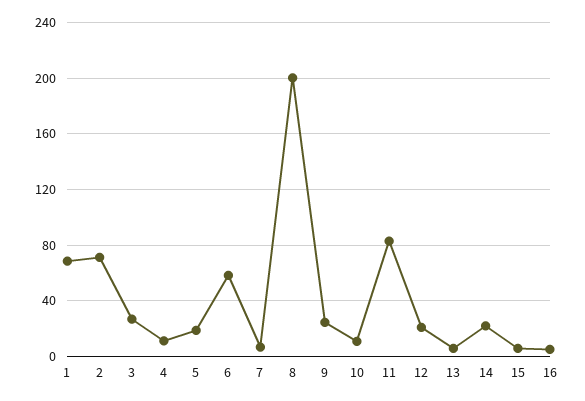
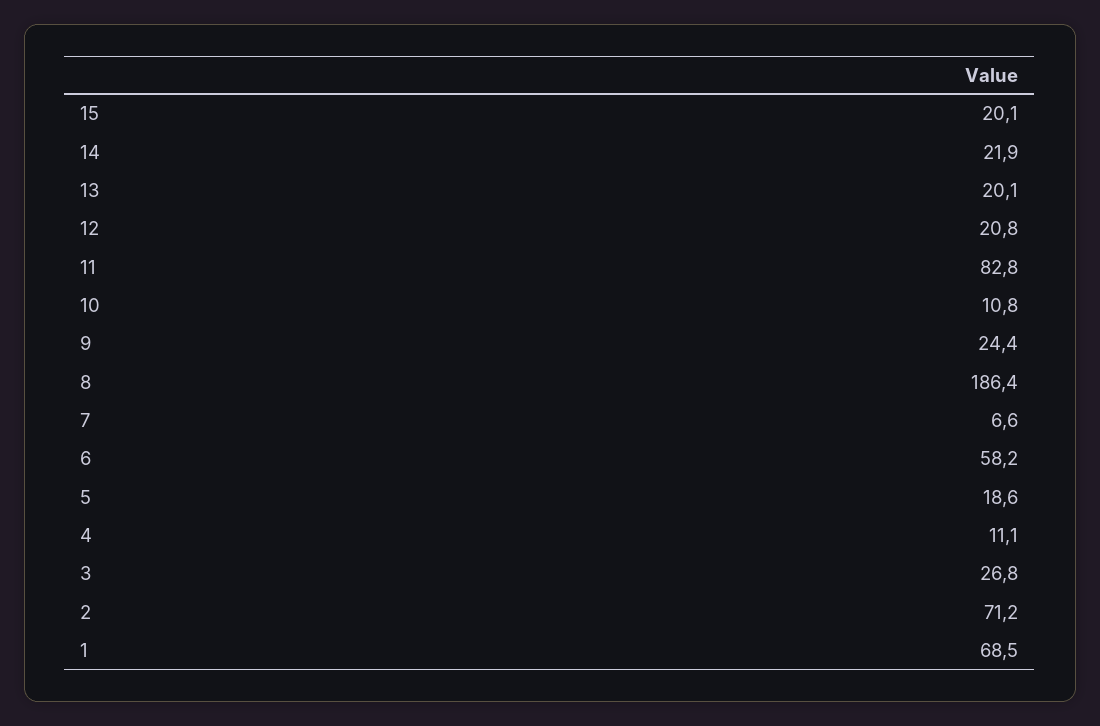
8: 200 -> 186.4
13: 5 -> 20.1
15: 5 -> 20.1
16: 5 -> none

